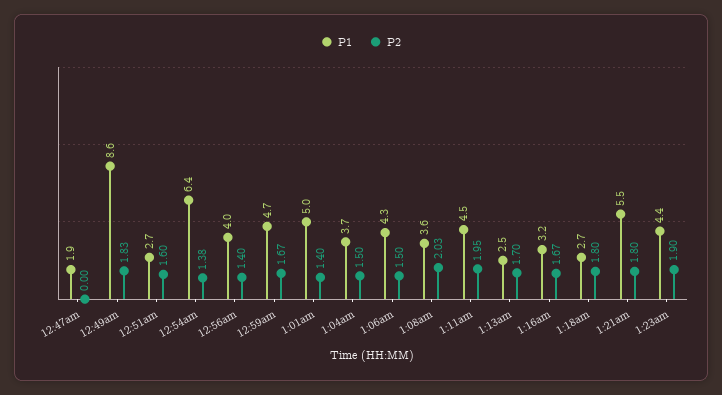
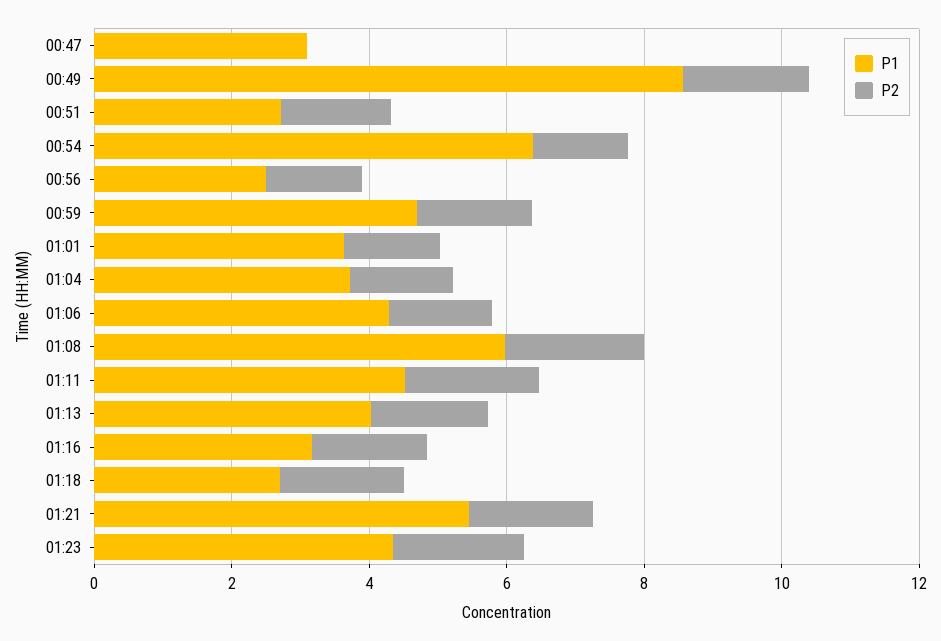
P1, 12:47am: 1.9 -> 3
P1, 12:56am: 4 -> 2.5
P1, 1:01am: 5 -> 3.5
P1, 1:08am: 3.6 -> 6
P1, 1:13am: 2.5 -> 4

